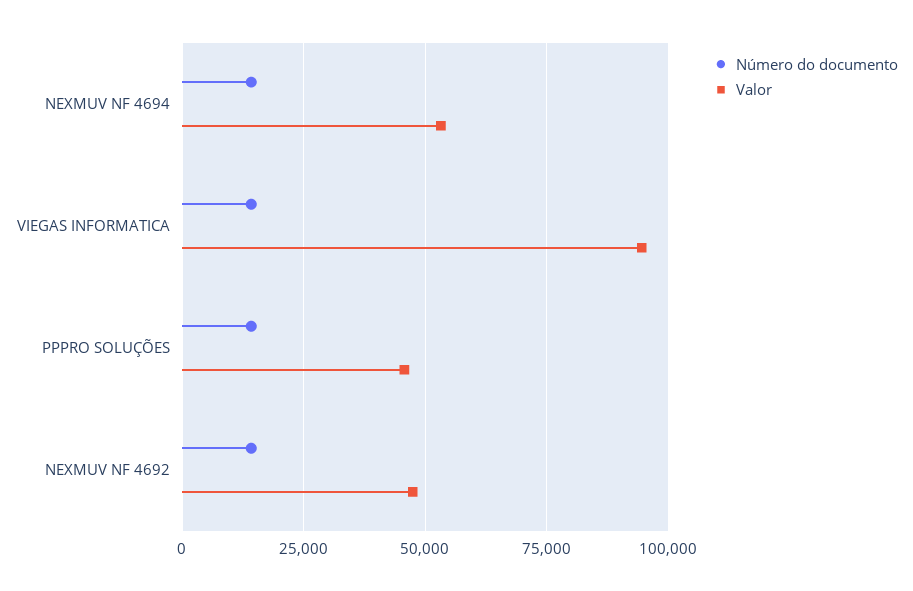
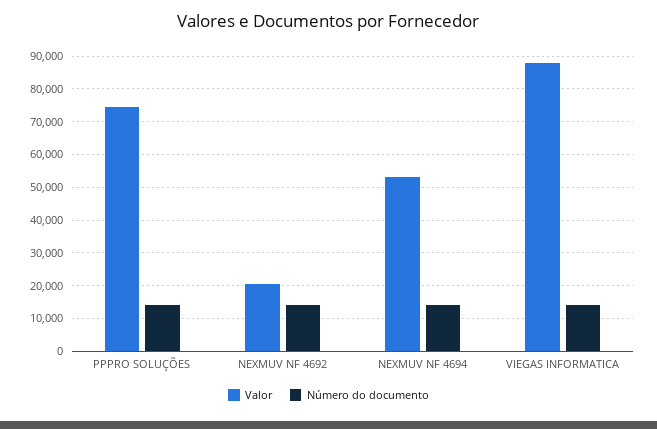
Valor, VIEGAS INFORMATICA: 95000 -> 88000
Valor, PPPRO SOLUÇÕES: 45000 -> 74000
Valor, NEXMUV NF 4692: 47500 -> 20000

